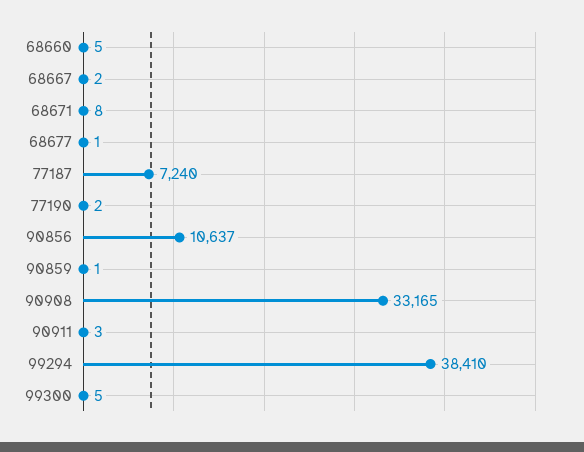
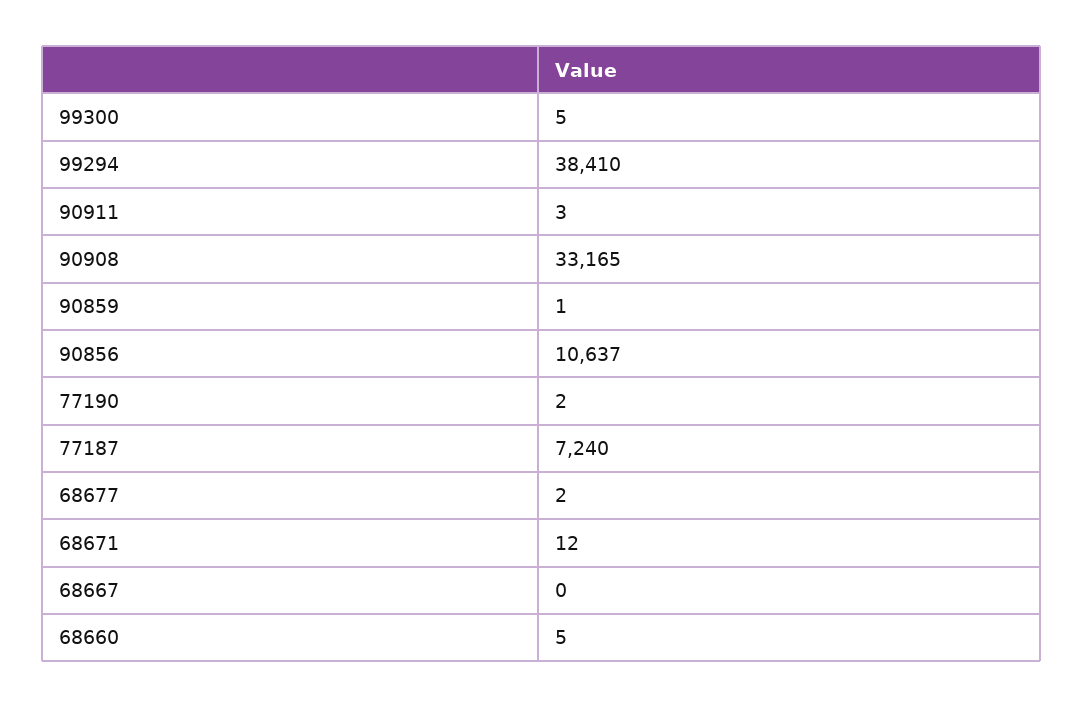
68667: 2 -> 0
68671: 8 -> 12
68677: 1 -> 2

